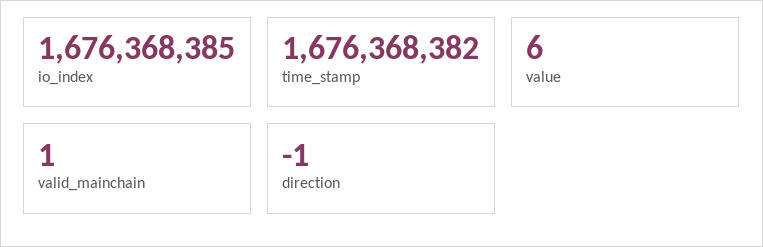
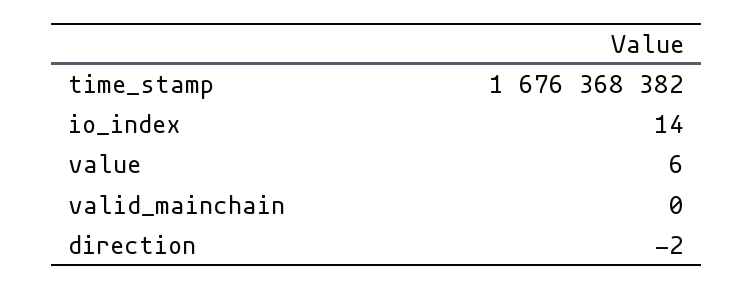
io_index: 1676368385 -> 14
valid_mainchain: 1 -> 0
direction: -1 -> -2

